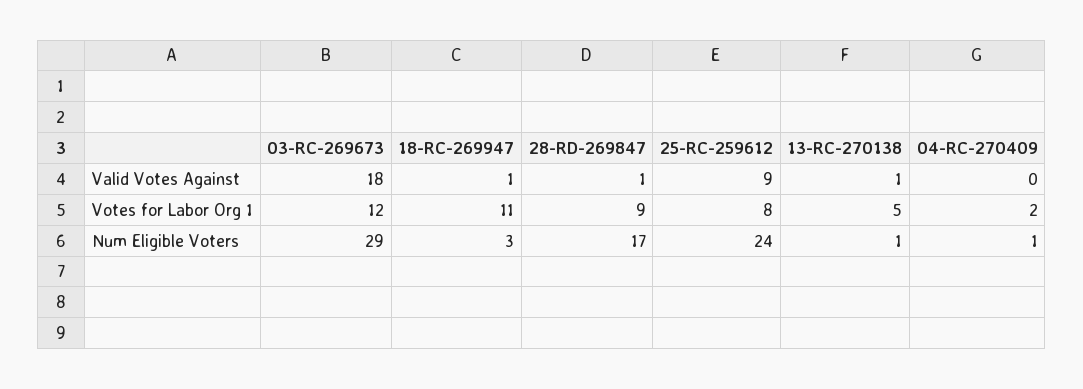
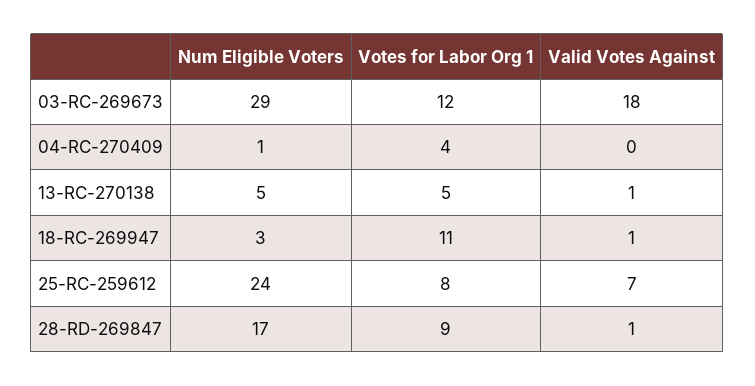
25-RC-259612, Valid Votes Against: 9 -> 7
04-RC-270409, Votes for Labor Org 1: 2 -> 4
13-RC-270138, Num Eligible Voters: 1 -> 5

